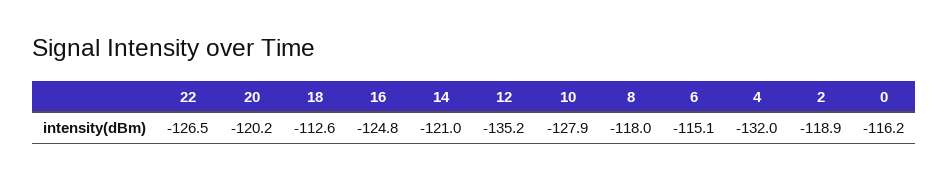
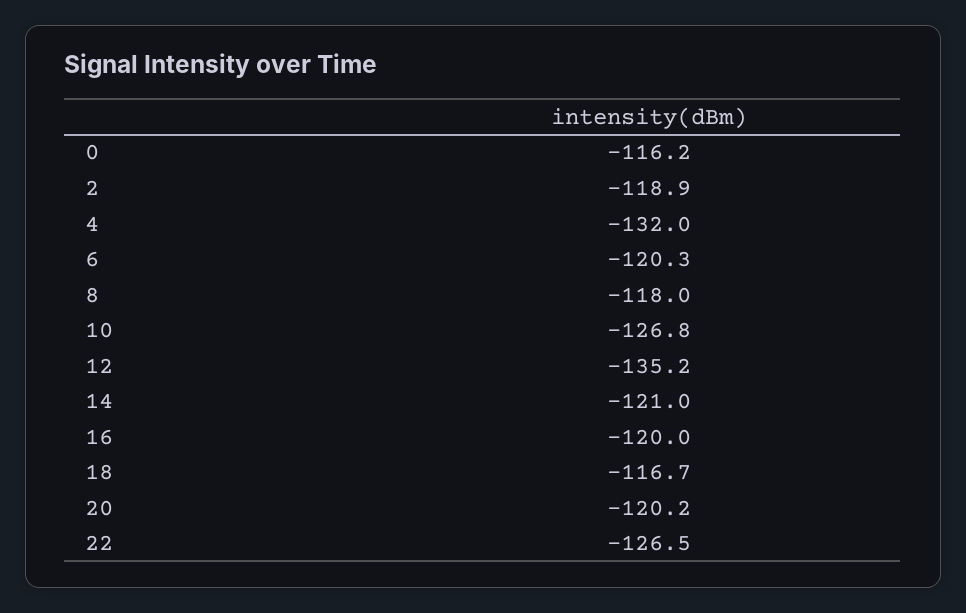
18: -112.6 -> -116.7
16: -124.8 -> -120
10: -127.9 -> -126.8
6: -115.1 -> -120.3

